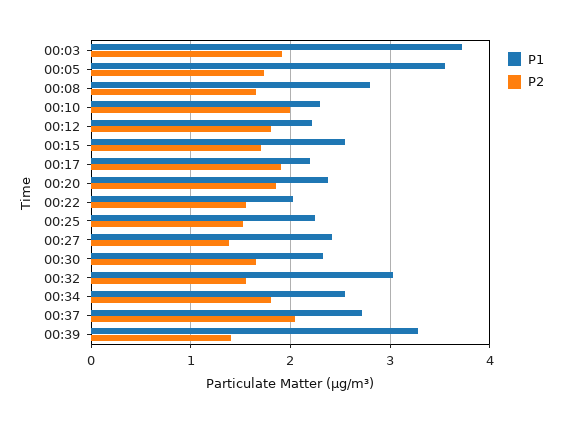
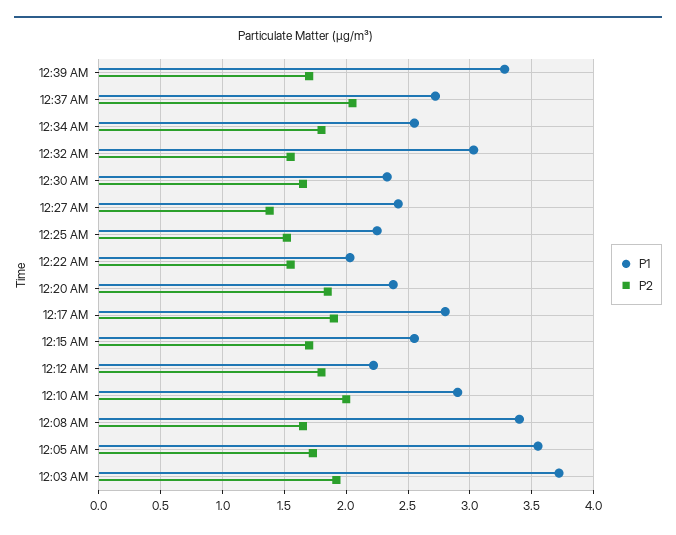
P1, 00:08: 2.8 -> 3.4
P1, 00:10: 2.3 -> 2.9
P1, 00:17: 2.2 -> 2.8
P2, 00:39: 1.4 -> 1.7

